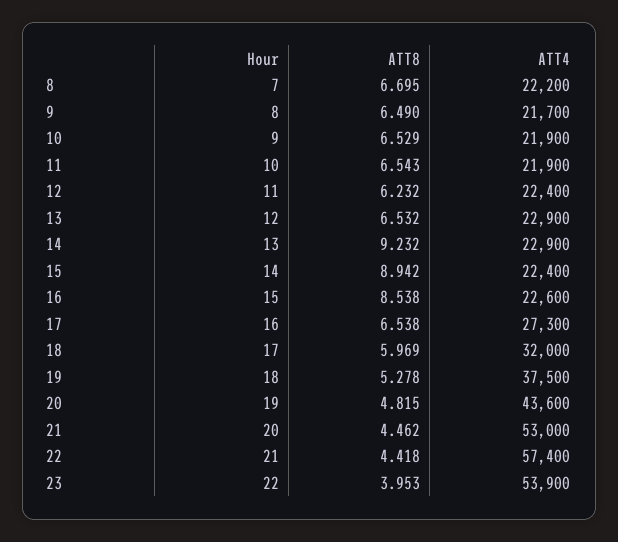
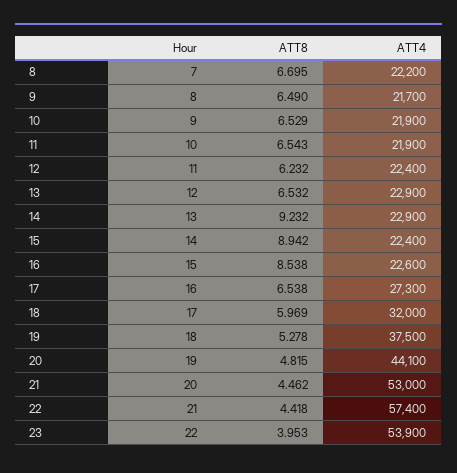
ATT4, 20: 43600 -> 44100

